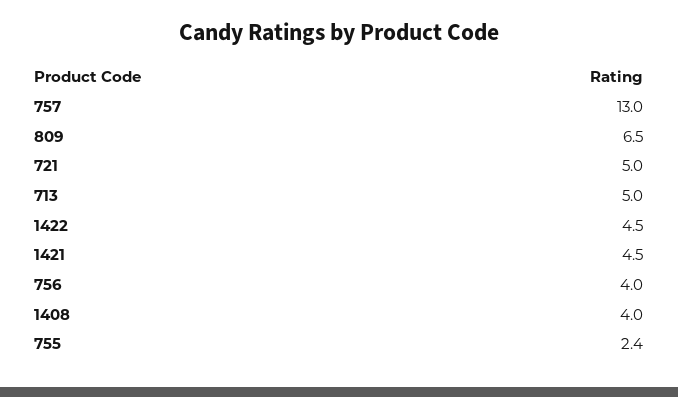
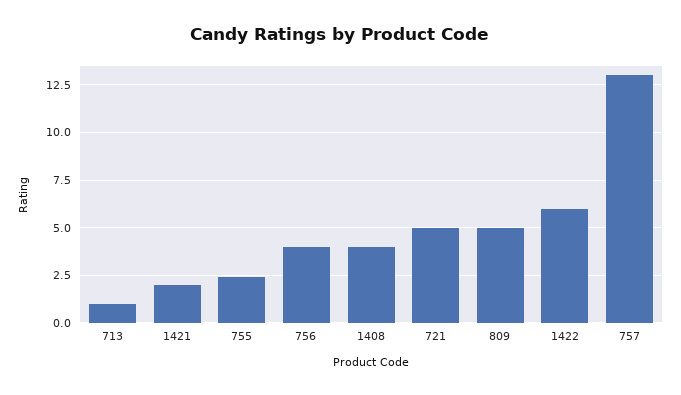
809: 6.5 -> 5
713: 5 -> 1
1422: 4.5 -> 6
1421: 4.5 -> 2

